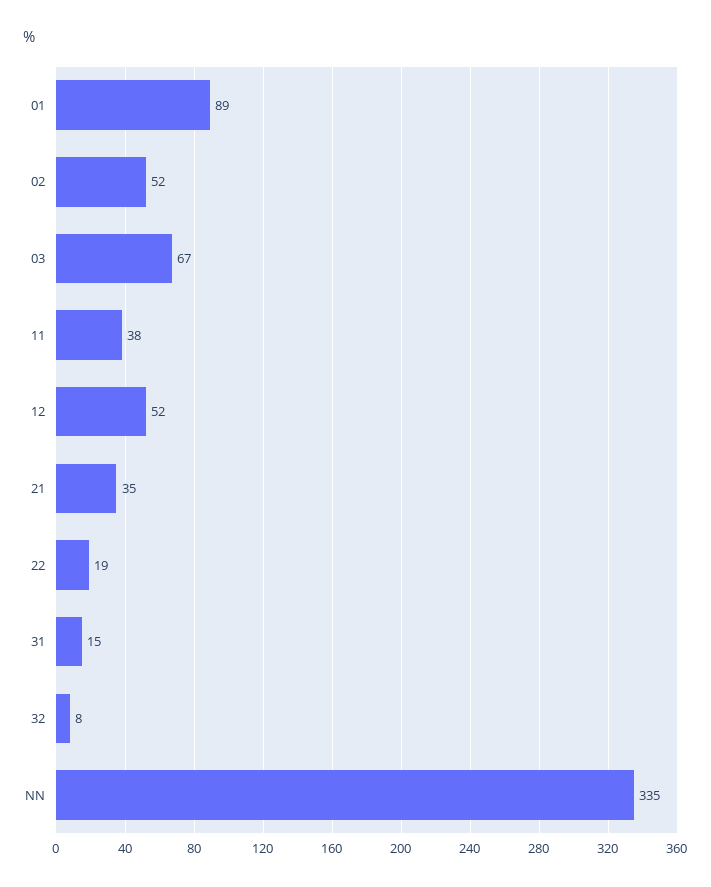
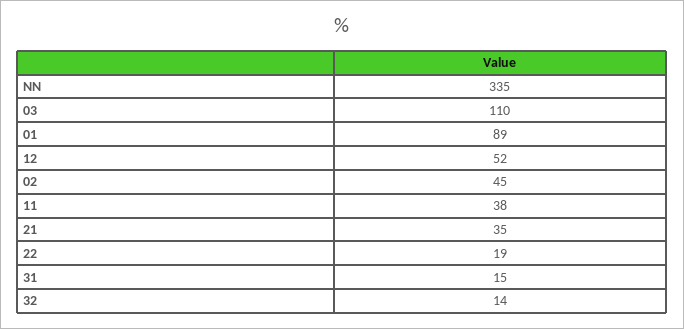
02: 52 -> 45
03: 67 -> 110
32: 8 -> 14

